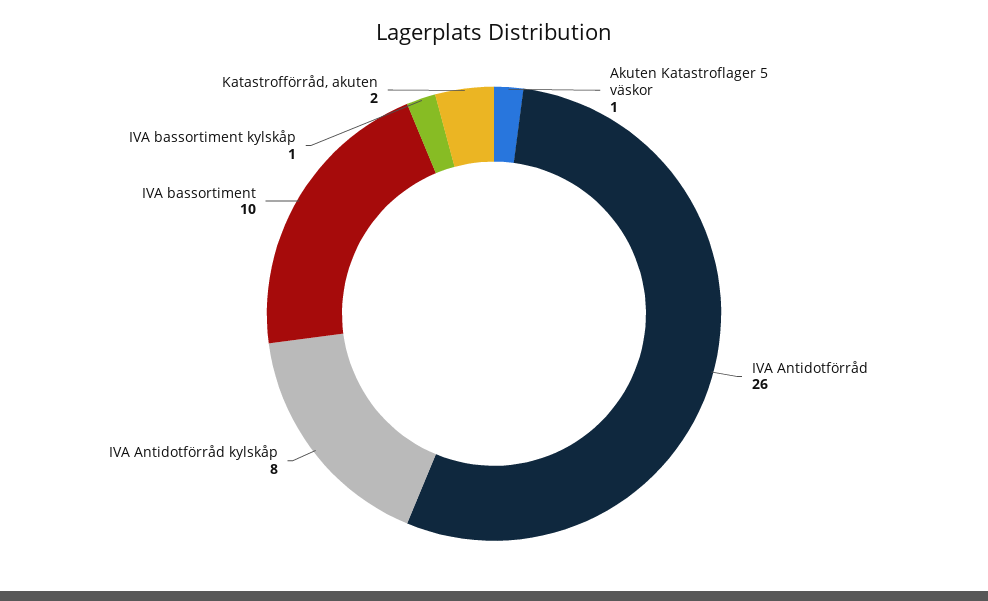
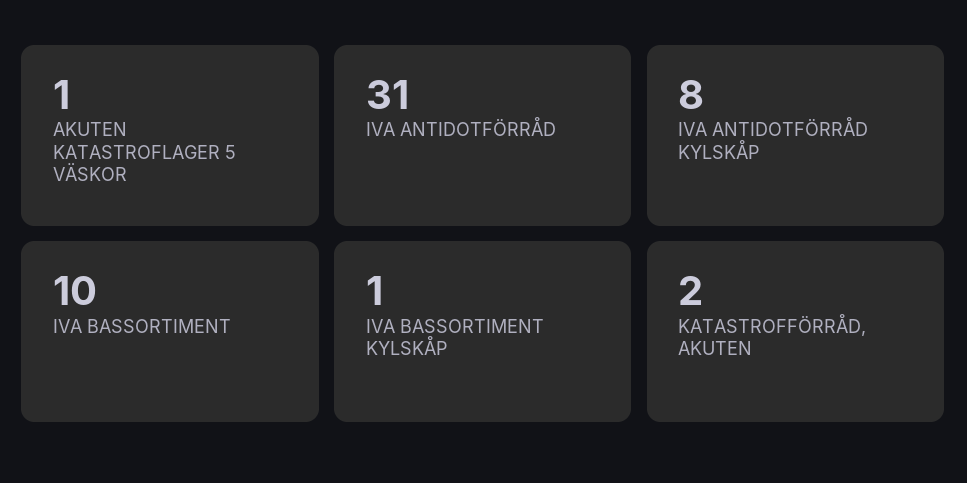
IVA Antidotförråd: 26 -> 31

